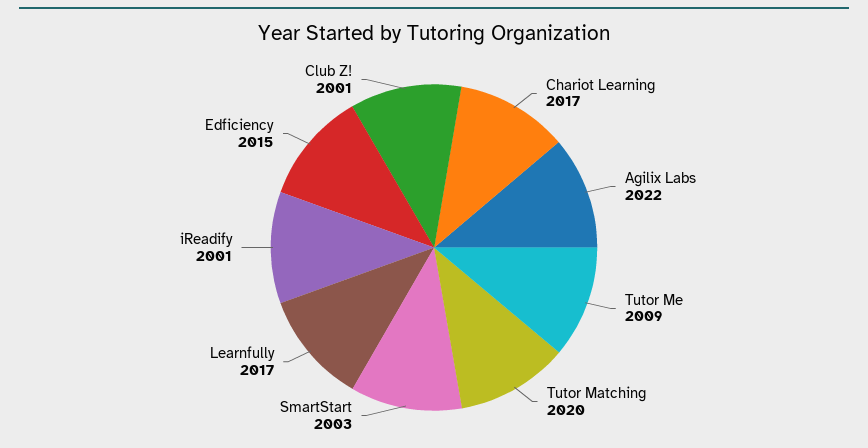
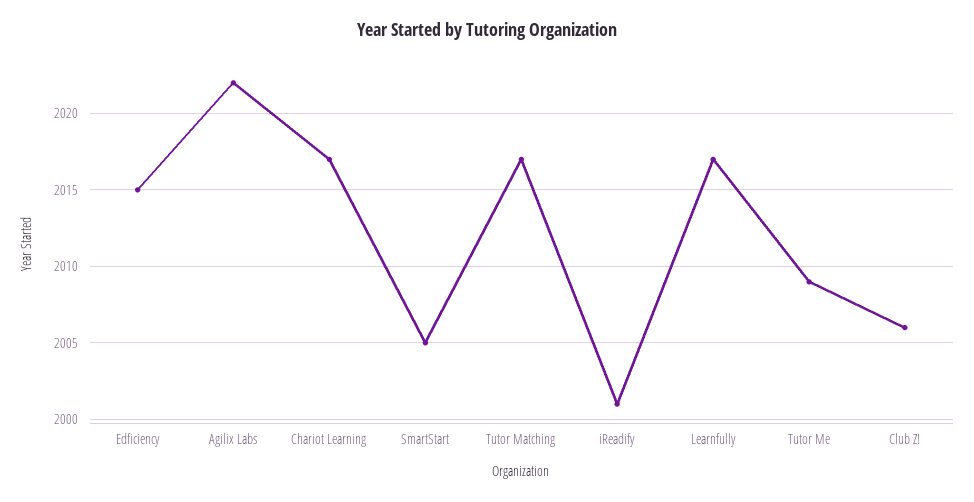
Tutor Matching: 2020 -> 2017
SmartStart: 2003 -> 2005
Club Z!: 2001 -> 2006

